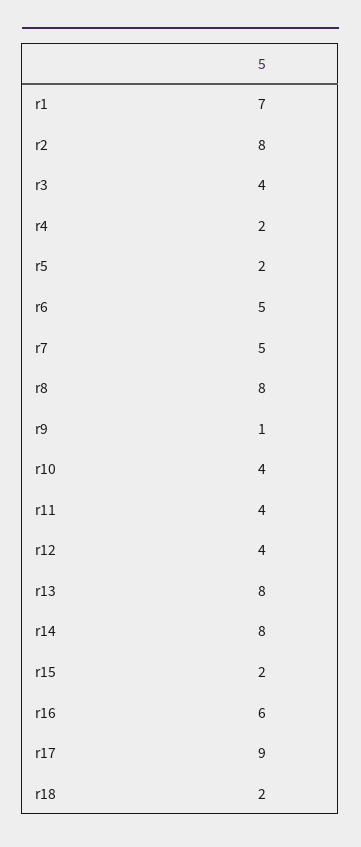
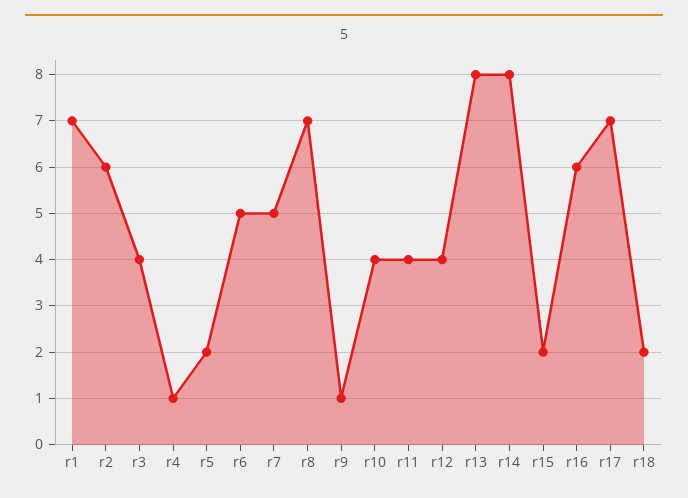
r2: 8 -> 6
r4: 2 -> 1
r8: 8 -> 7
r17: 9 -> 7

